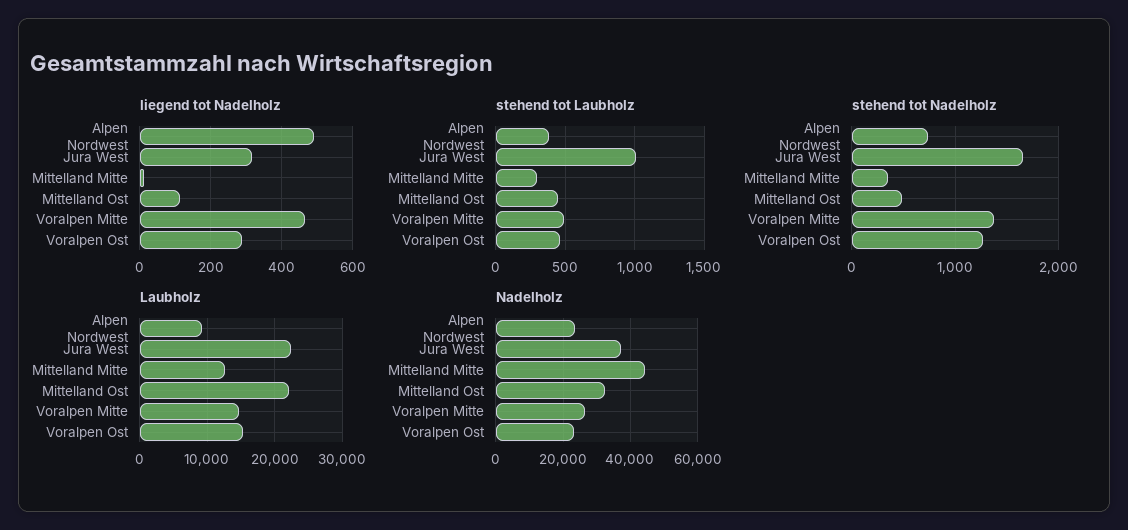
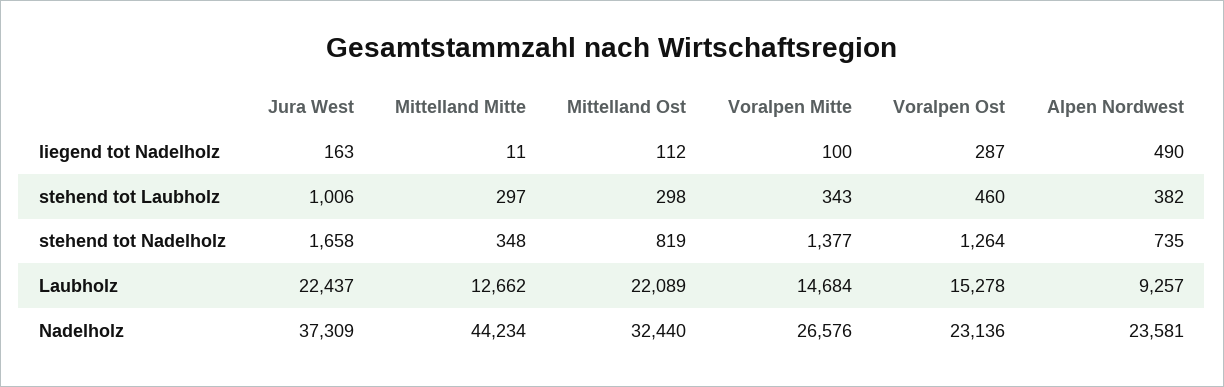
liegend tot Nadelholz, Jura West: 320 -> 163
liegend tot Nadelholz, Voralpen Mitte: 460 -> 100
stehend tot Laubholz, Mittelland Ost: 450 -> 298
stehend tot Laubholz, Voralpen Mitte: 500 -> 343
stehend tot Nadelholz, Mittelland Ost: 500 -> 819

